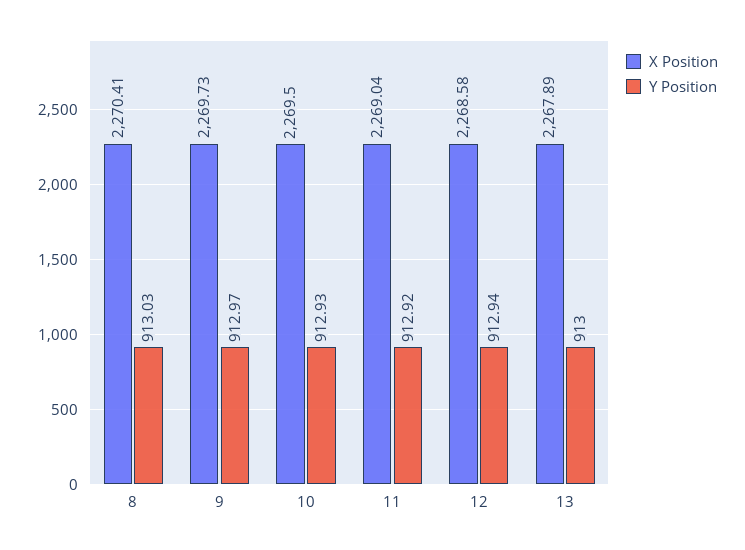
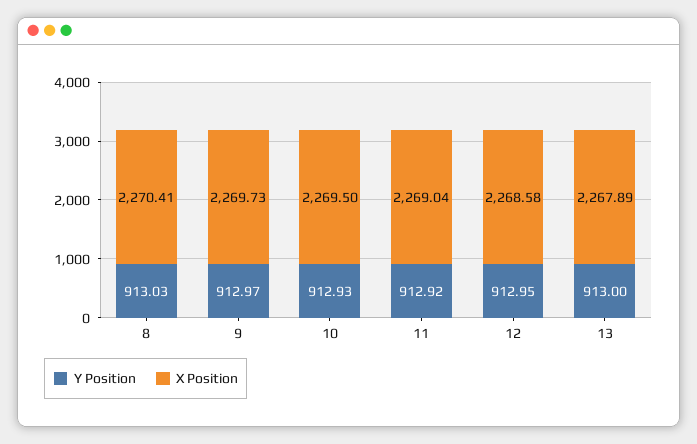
Y Position, 12: 912.94 -> 912.95

